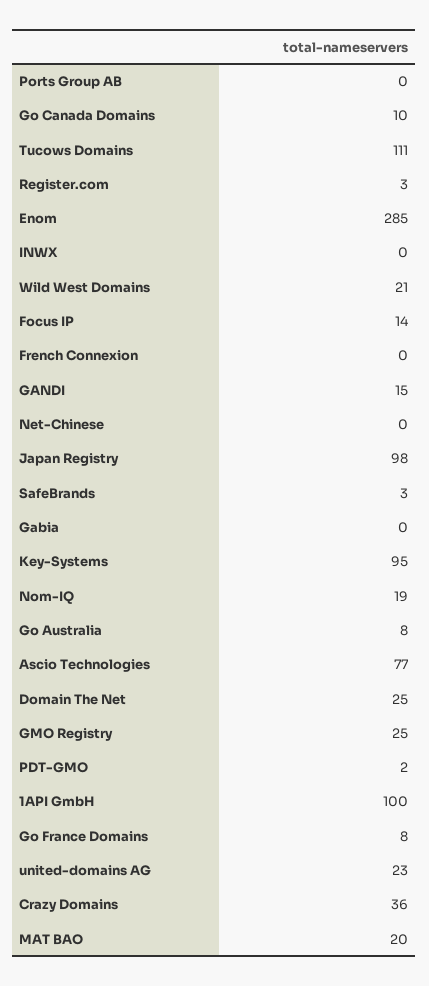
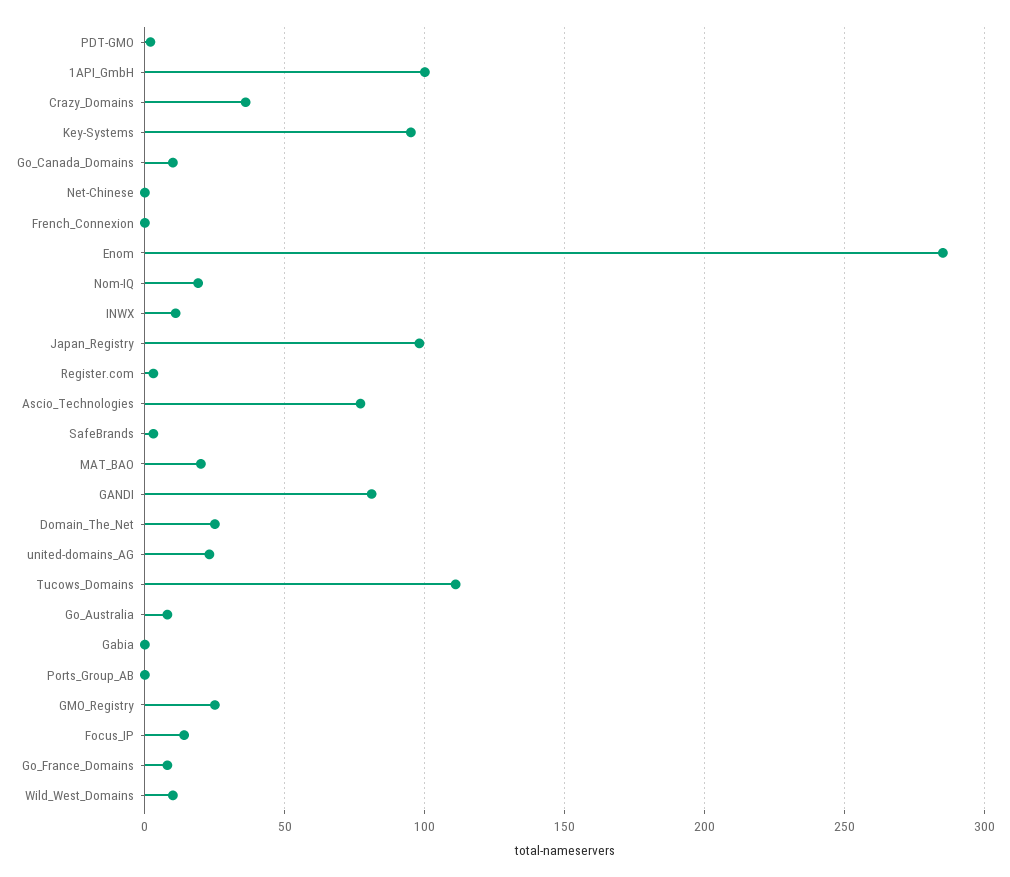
INWX: 0 -> 10
Wild West Domains: 21 -> 10
GANDI: 15 -> 80

